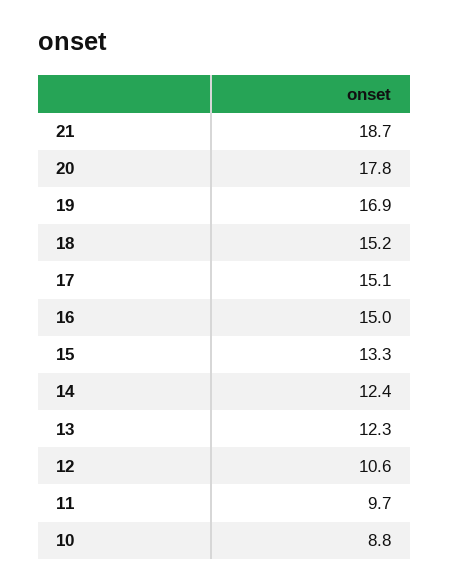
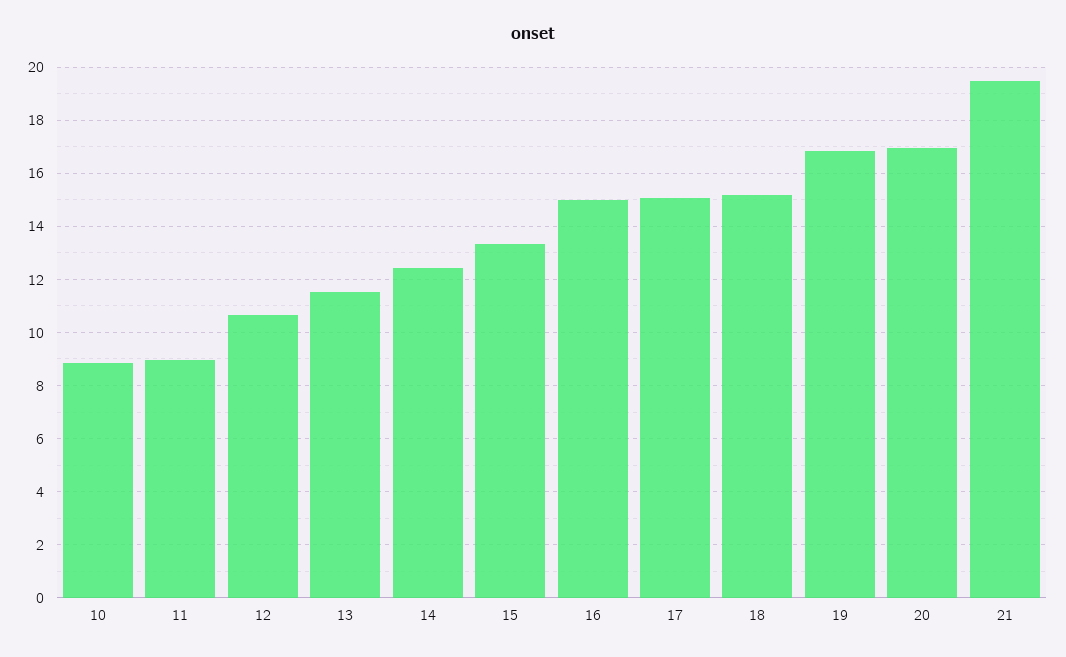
21: 18.7 -> 19.5
20: 17.8 -> 17
13: 12.3 -> 11.5
11: 9.7 -> 9

